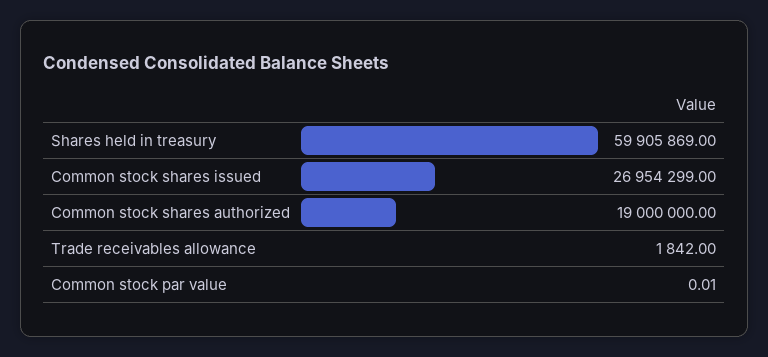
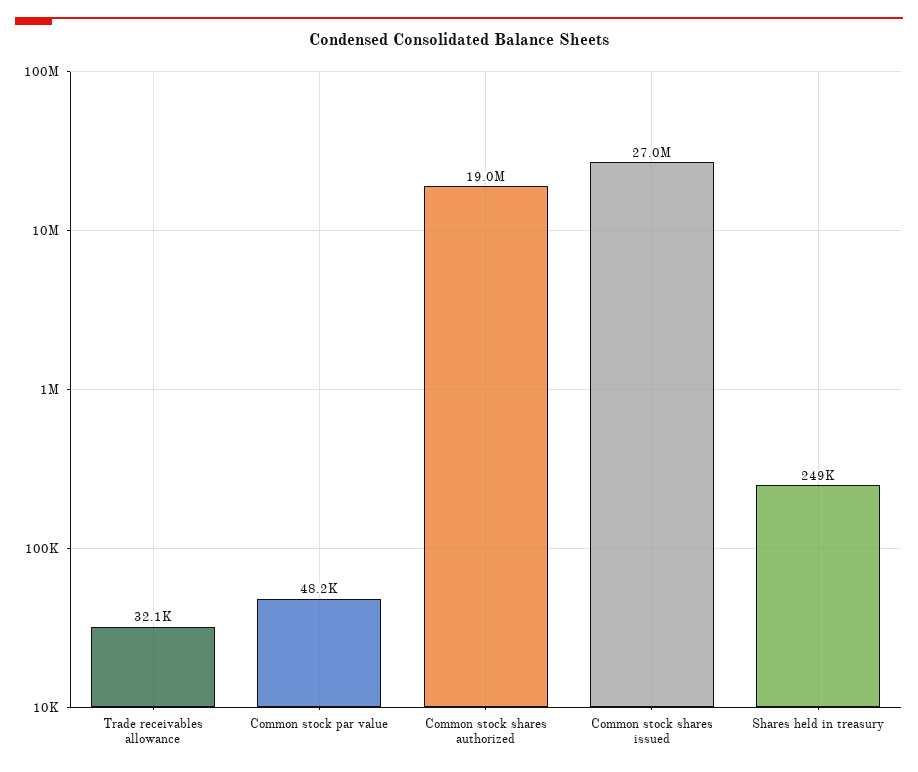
Shares held in treasury: 59905869 -> 249000
Trade receivables allowance: 1842 -> 32100
Common stock par value: 0.01 -> 48200

